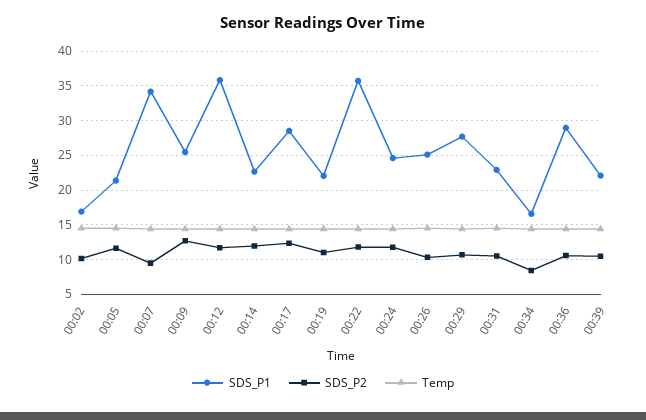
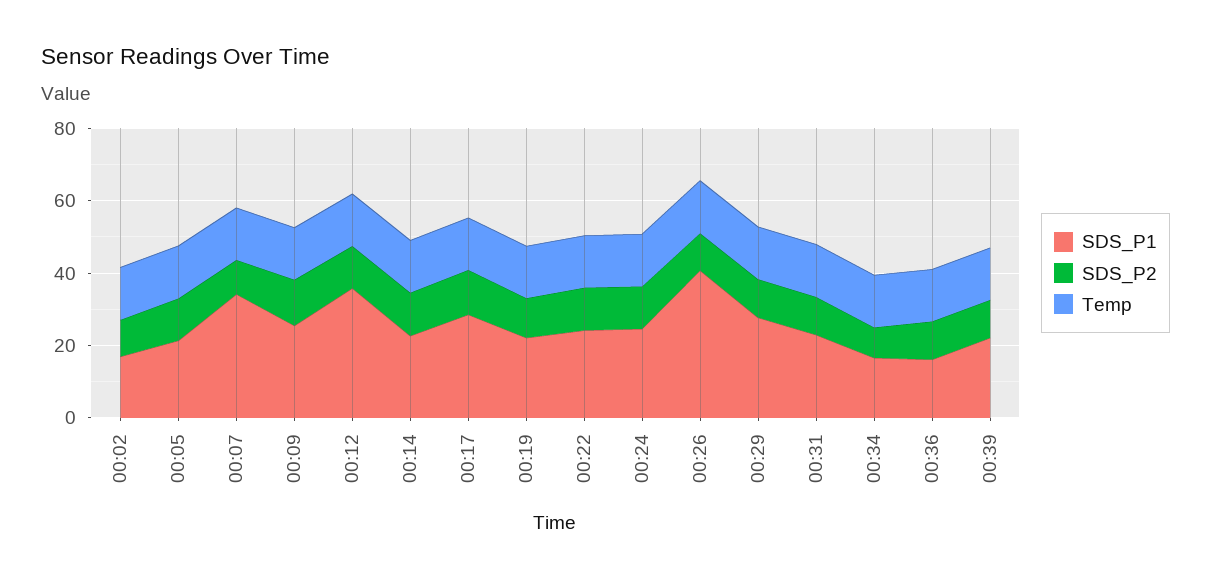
SDS_P1, 00:22: 36 -> 25
SDS_P1, 00:26: 25 -> 40
SDS_P1, 00:36: 29 -> 15

